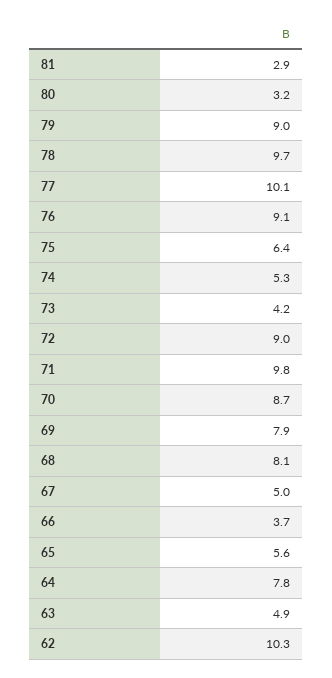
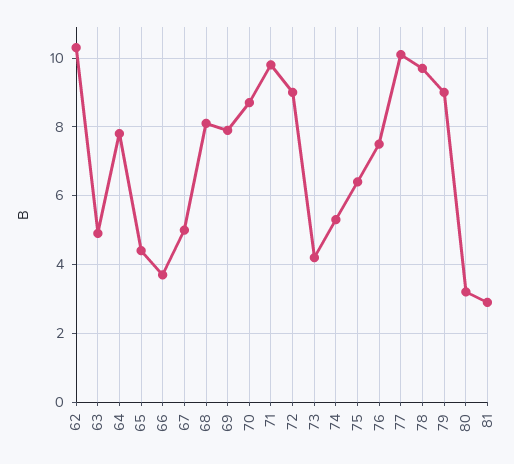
76: 9.1 -> 7.5
65: 5.6 -> 4.5

